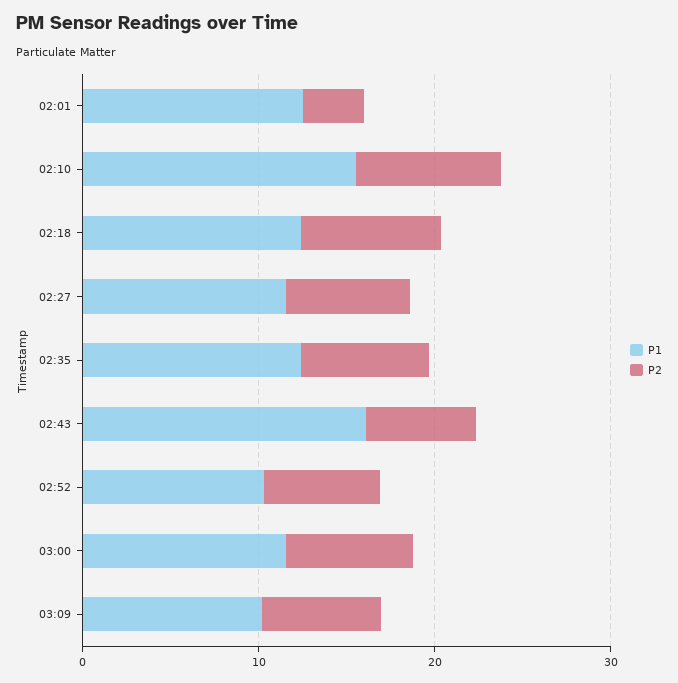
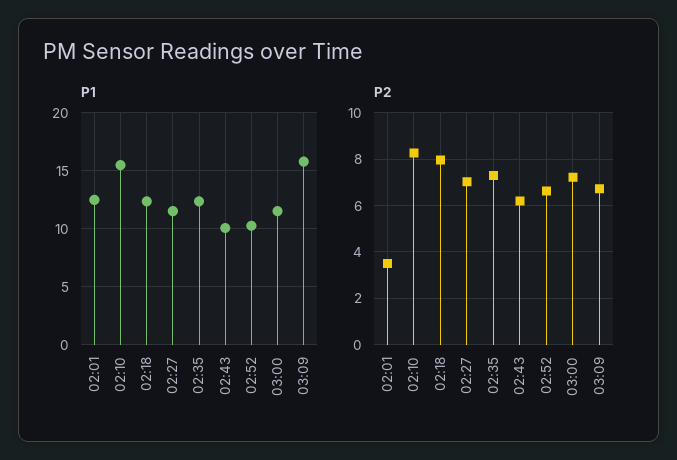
P1, 02:43: 16 -> 10
P1, 03:09: 10 -> 16

